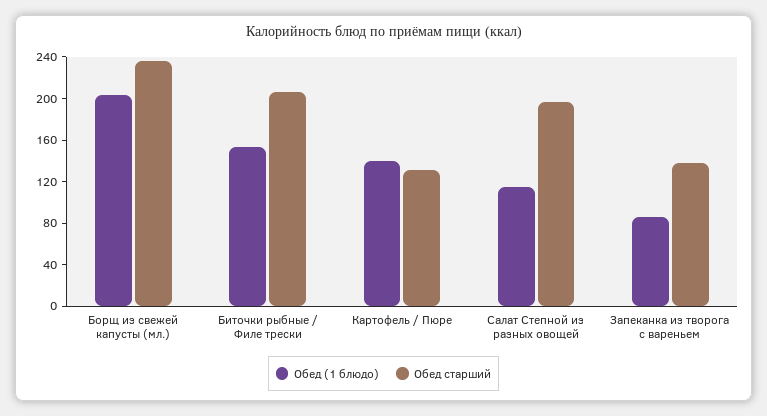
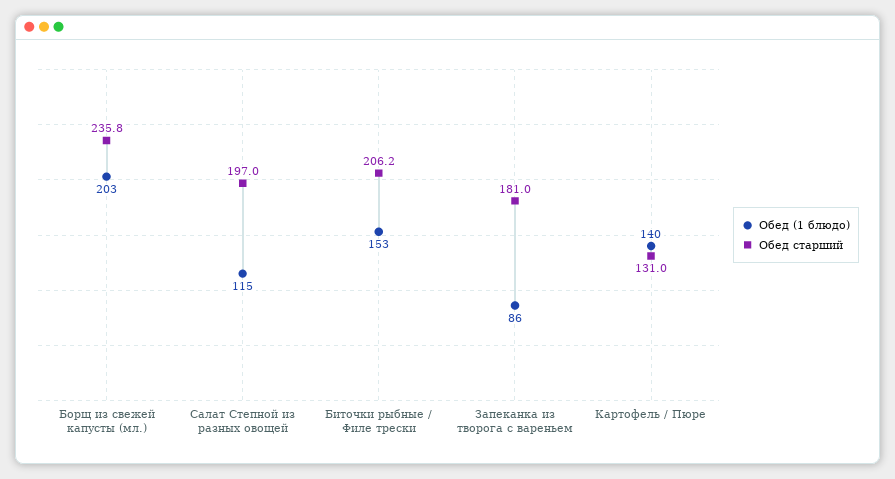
Обед старший, Запеканка из творога с вареньем: 140 -> 181

